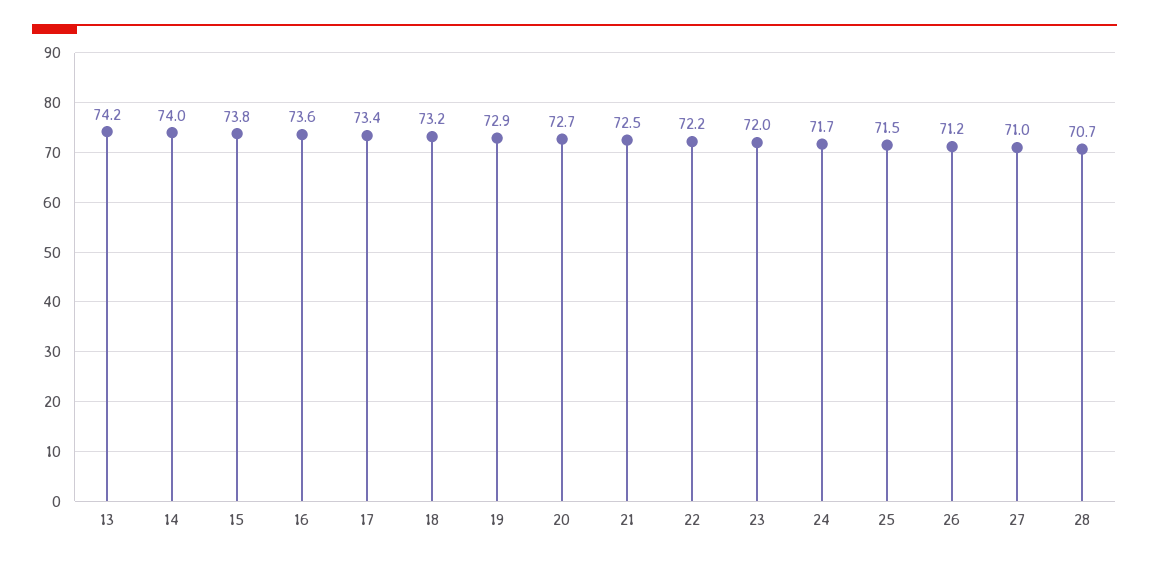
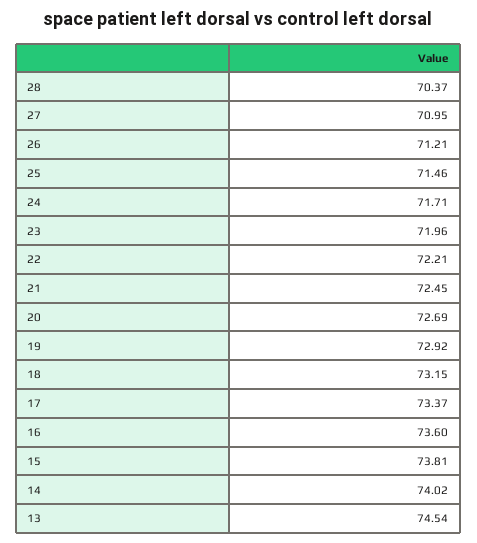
13: 74.2 -> 74.54
28: 70.7 -> 70.37

